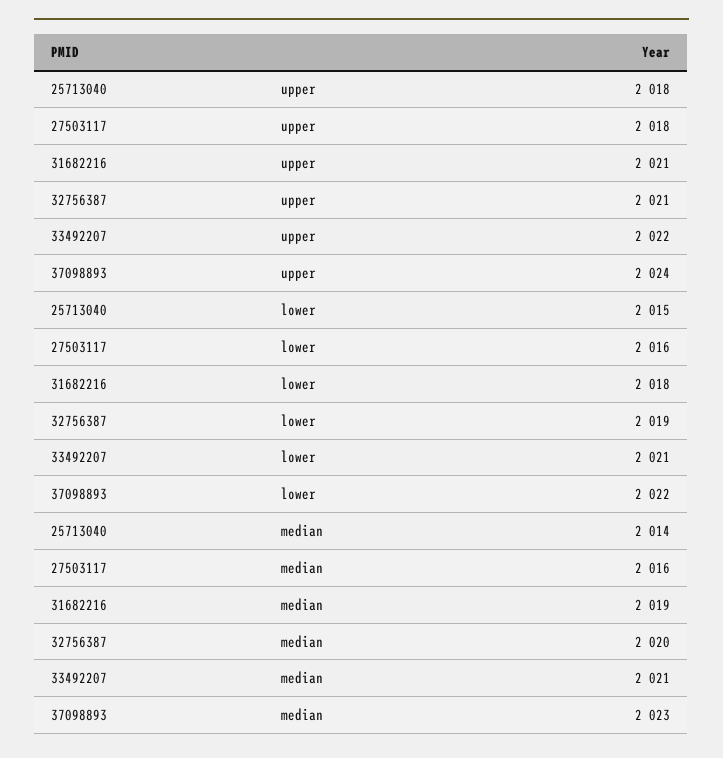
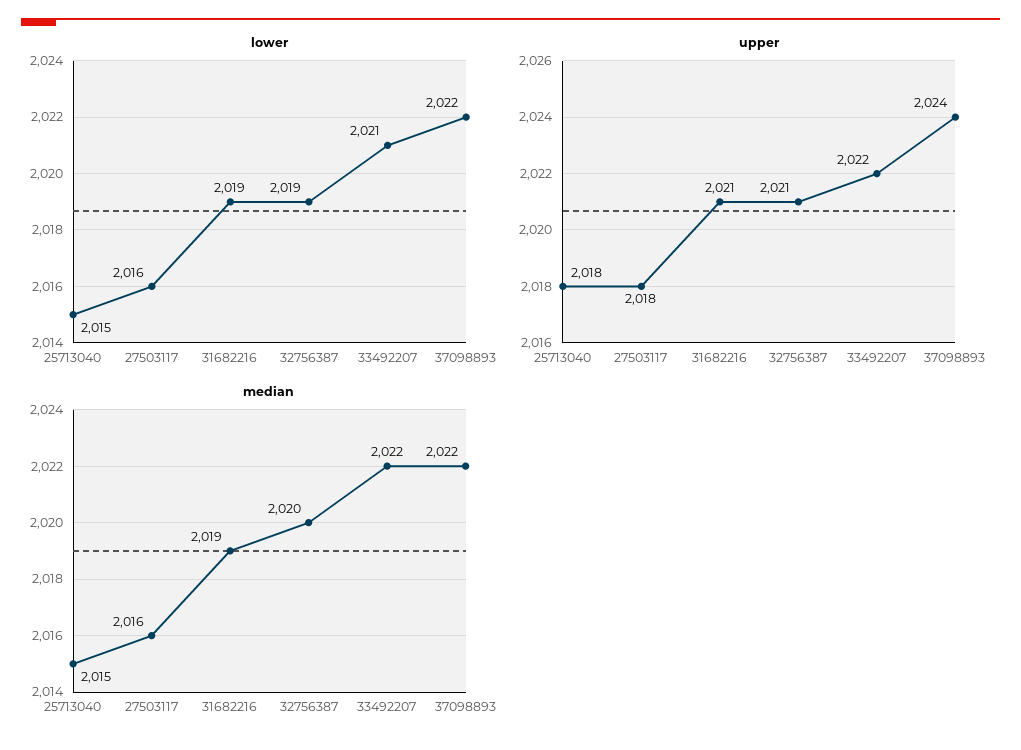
lower, 31682216: 2018 -> 2019
median, 25713040: 2014 -> 2015
median, 33492207: 2021 -> 2022
median, 37098893: 2023 -> 2022

